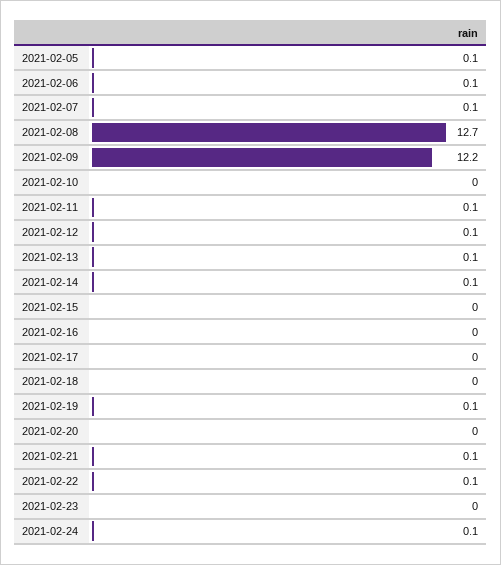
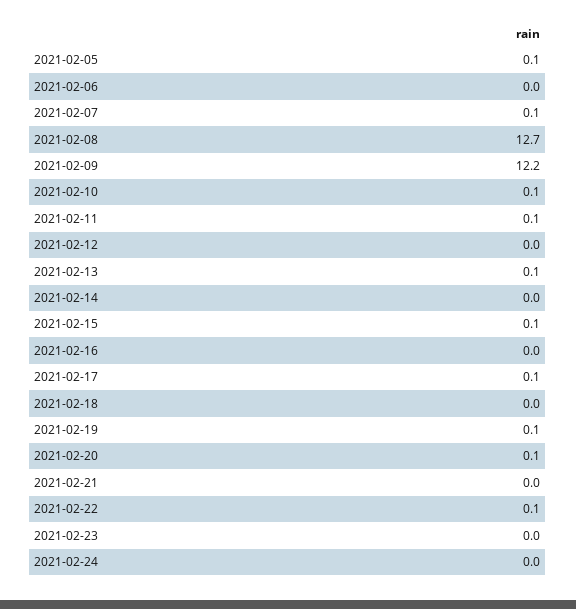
2021-02-06: 0.1 -> 0
2021-02-10: 0 -> 0.1
2021-02-12: 0.1 -> 0
2021-02-14: 0.1 -> 0
2021-02-15: 0 -> 0.1
2021-02-17: 0 -> 0.1
2021-02-20: 0 -> 0.1
2021-02-21: 0.1 -> 0
2021-02-24: 0.1 -> 0

